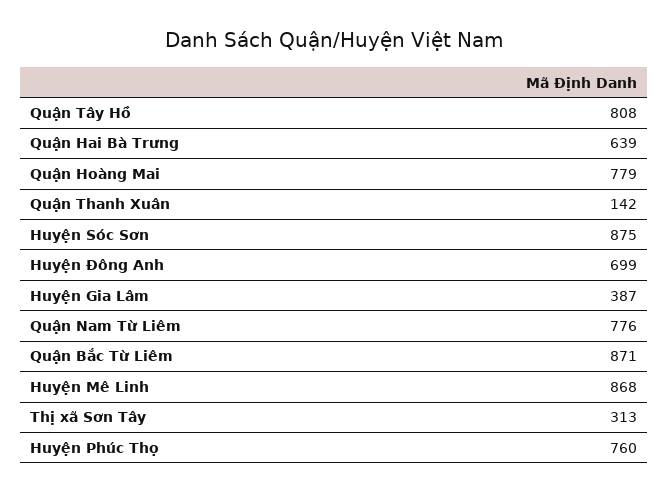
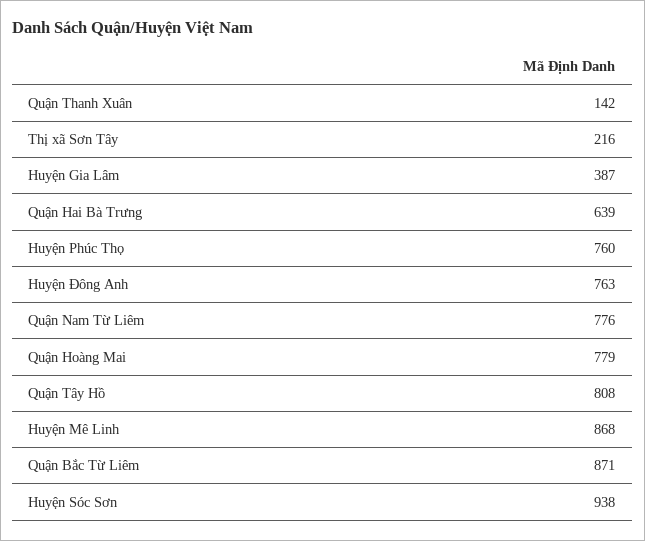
Huyện Sóc Sơn: 875 -> 938
Huyện Đông Anh: 699 -> 763
Thị xã Sơn Tây: 313 -> 216

